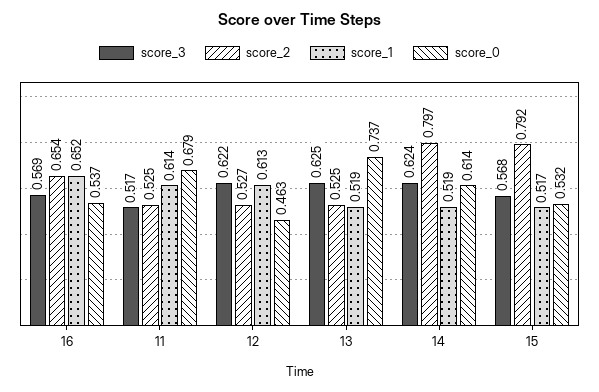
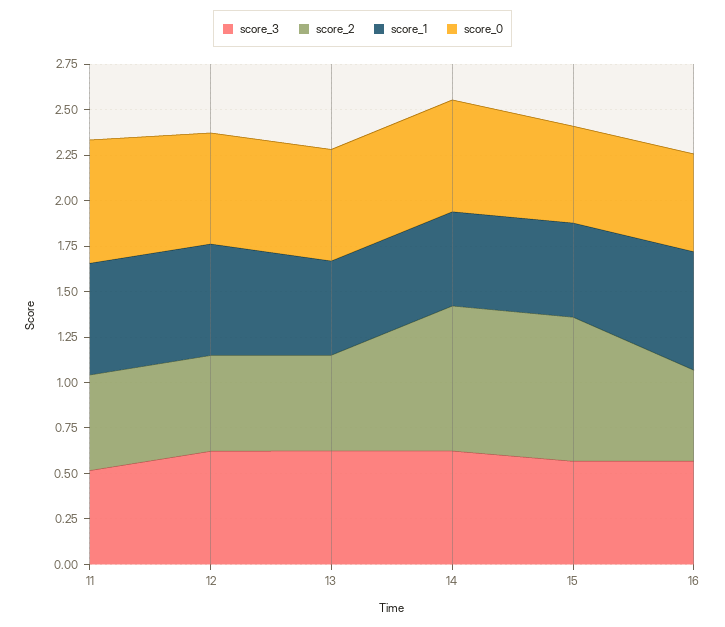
score_2, 16: 0.654 -> 0.5
score_0, 12: 0.463 -> 0.6
score_0, 13: 0.737 -> 0.6

